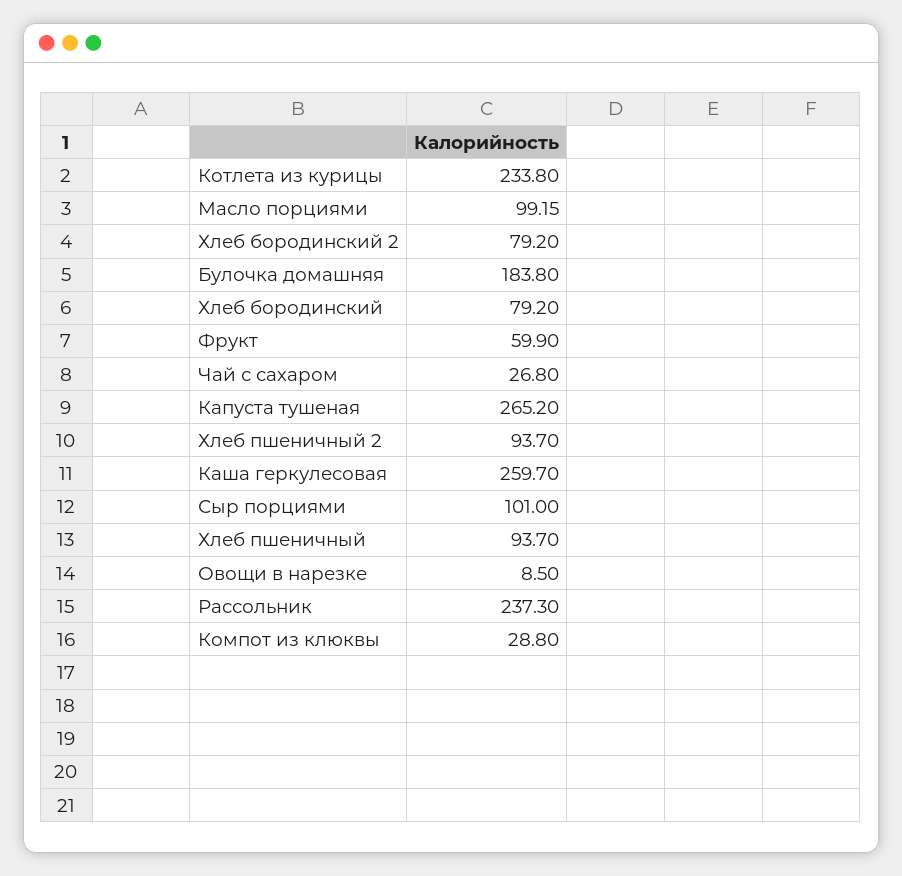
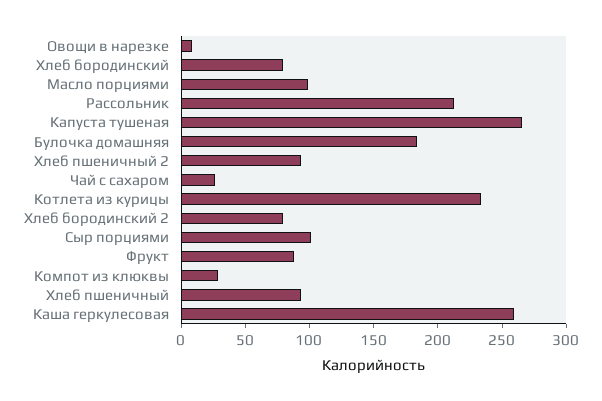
Фрукт: 59.9 -> 90
Рассольник: 237.3 -> 210

